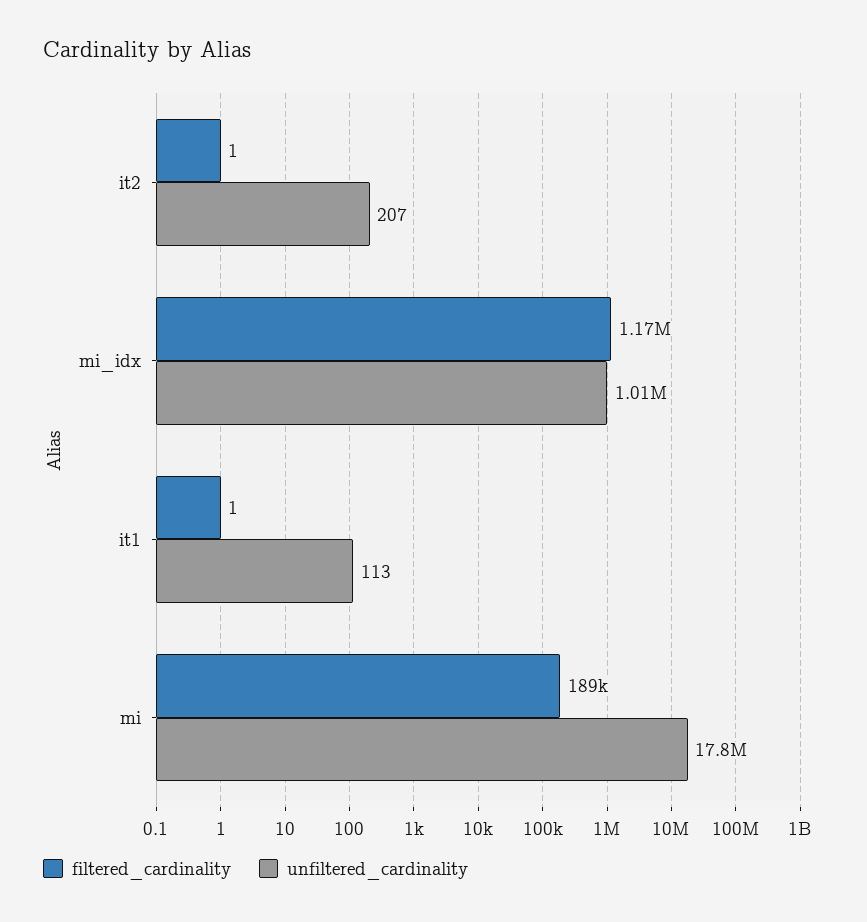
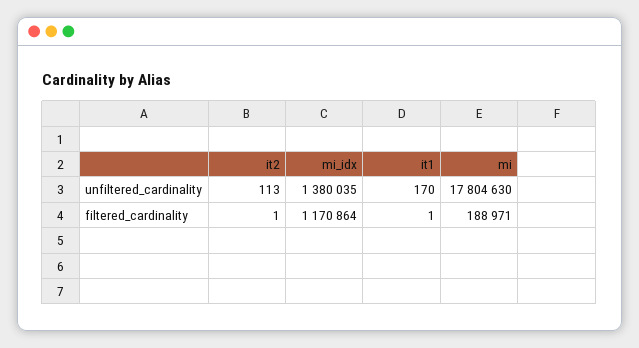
unfiltered_cardinality, it2: 207 -> 113
unfiltered_cardinality, mi_idx: 1010000 -> 1380035
unfiltered_cardinality, it1: 113 -> 170

